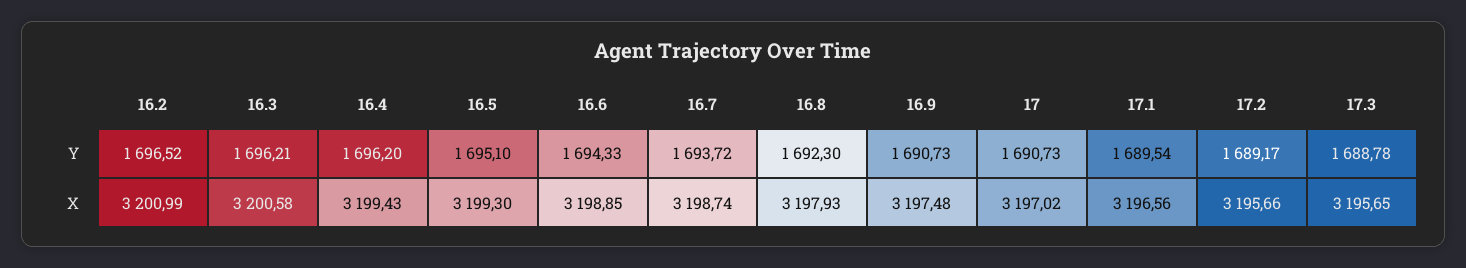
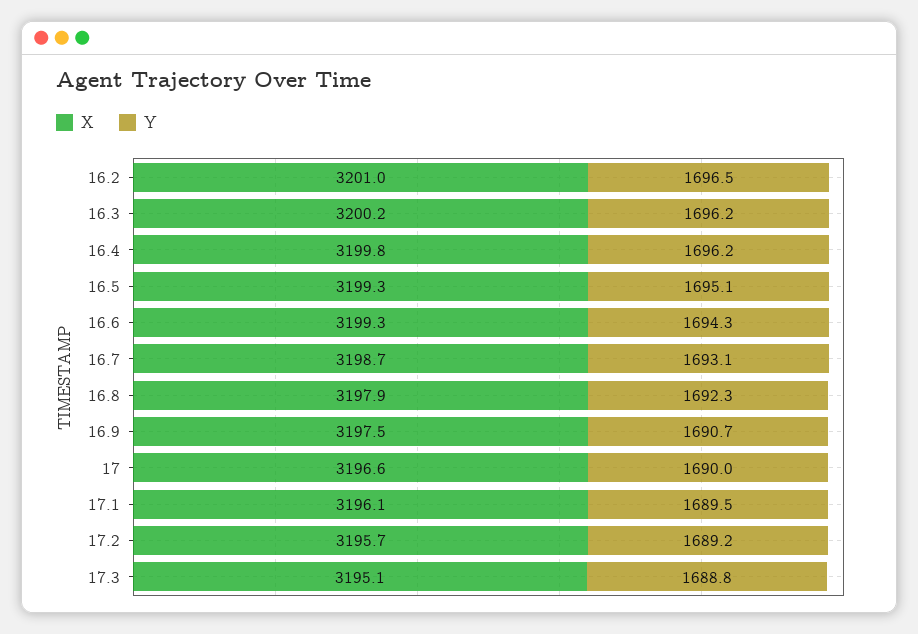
Y, 16.7: 1693.72 -> 1693.1
Y, 17: 1690.73 -> 1690
X, 16.3: 3200.58 -> 3200.2
X, 16.4: 3199.43 -> 3199.8
X, 16.6: 3198.85 -> 3199.3
X, 17: 3197.02 -> 3196.6
X, 17.1: 3196.56 -> 3196.1
X, 17.3: 3195.65 -> 3195.1

